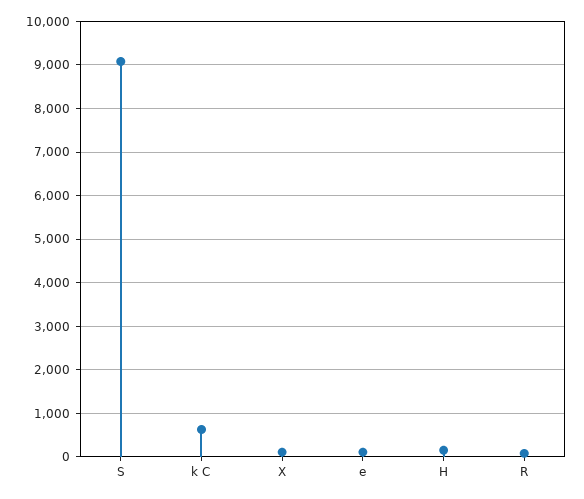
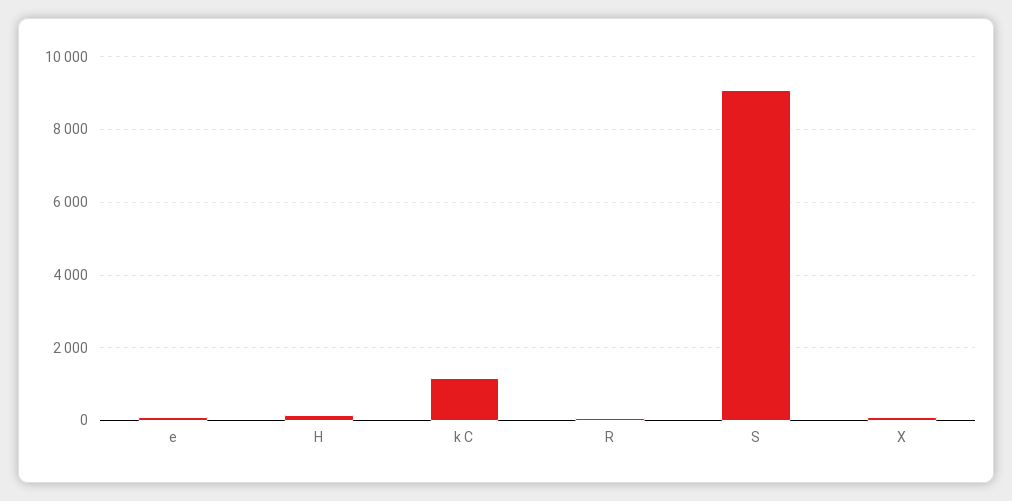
k C: 600 -> 1200

